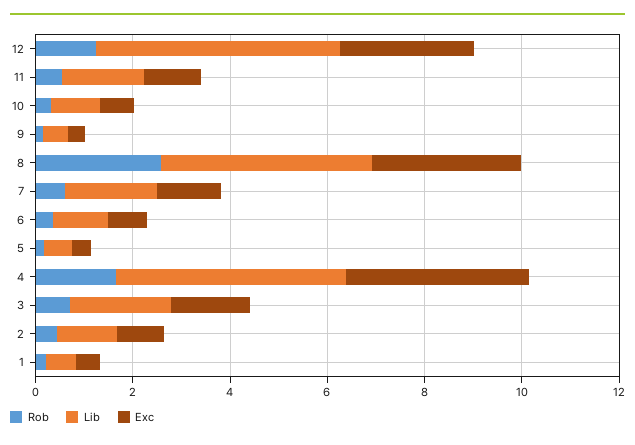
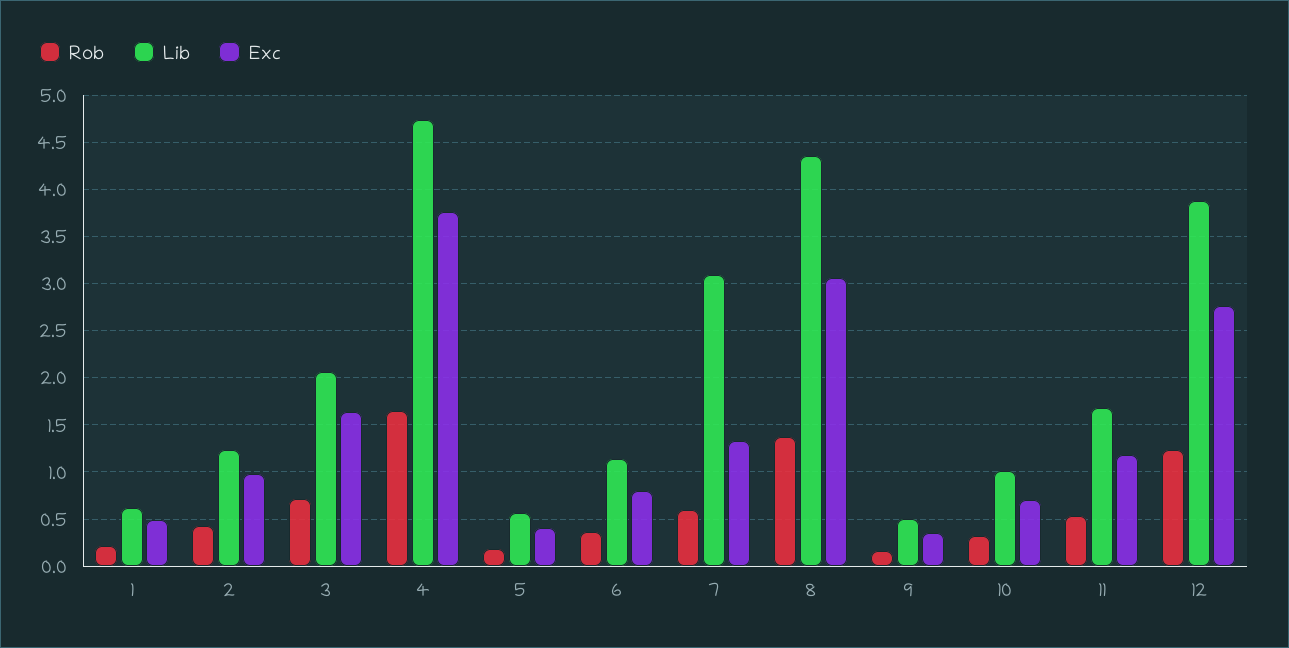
Lib, 12: 5 -> 3.9
Rob, 8: 2.5 -> 1.4
Lib, 7: 2 -> 3.1

